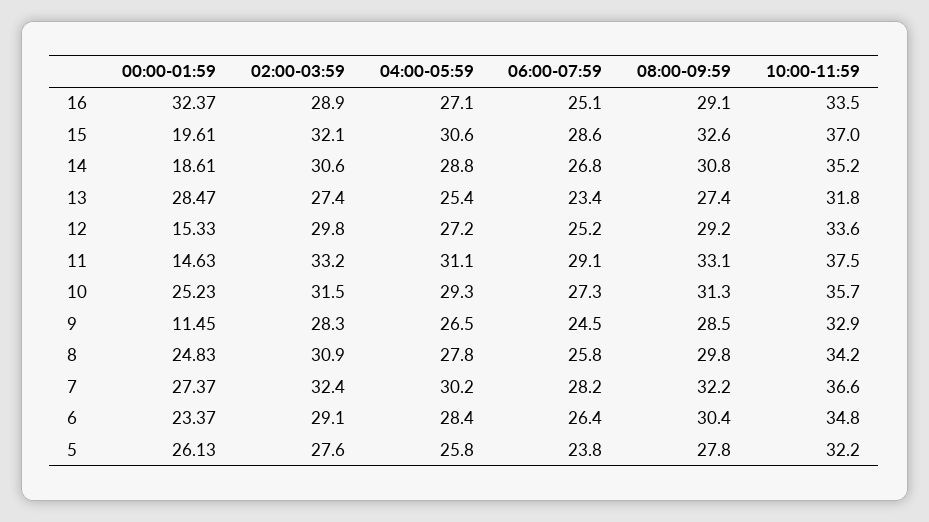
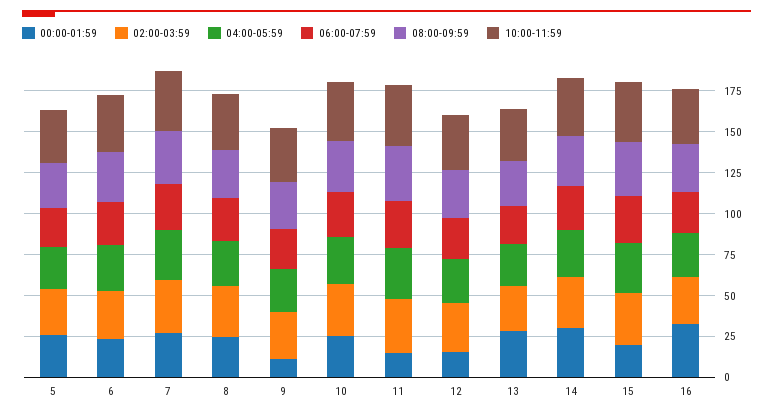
00:00-01:59, 14: 18.61 -> 30

